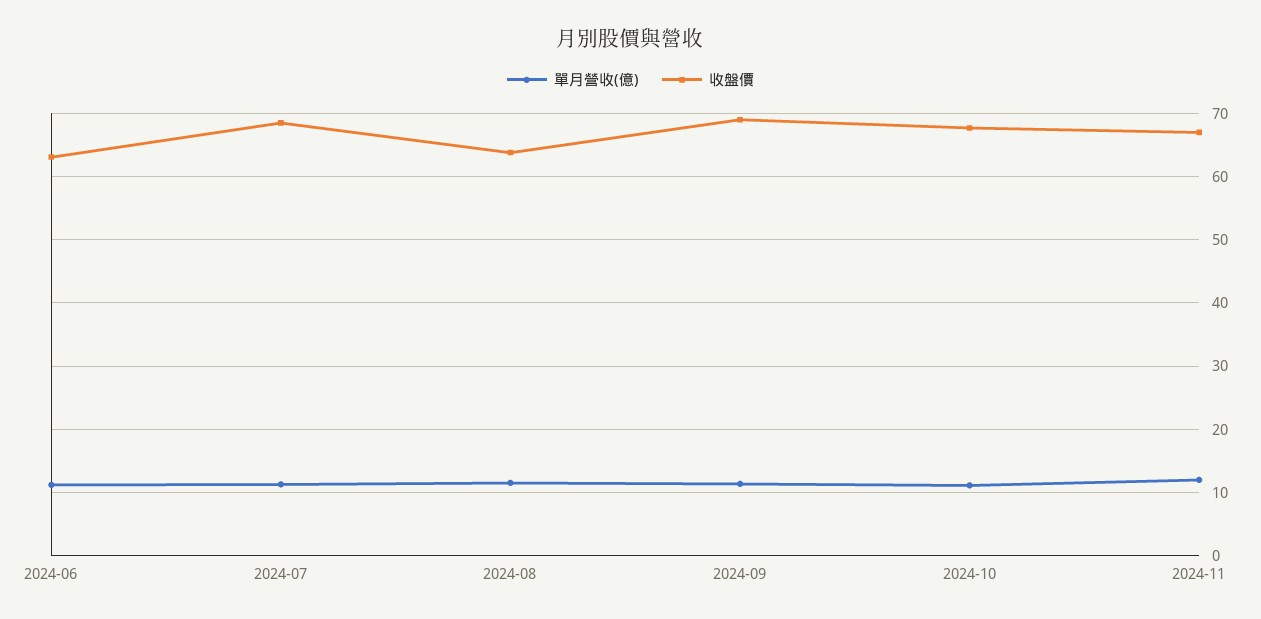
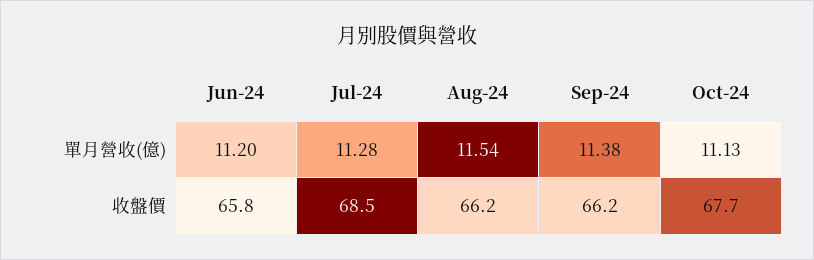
收盤價, 2024-06: 63 -> 65.8
收盤價, 2024-08: 64 -> 66.2
收盤價, 2024-09: 69 -> 66.2
單月營收(億), 2024-11: 12 -> none
收盤價, 2024-11: 67 -> none

